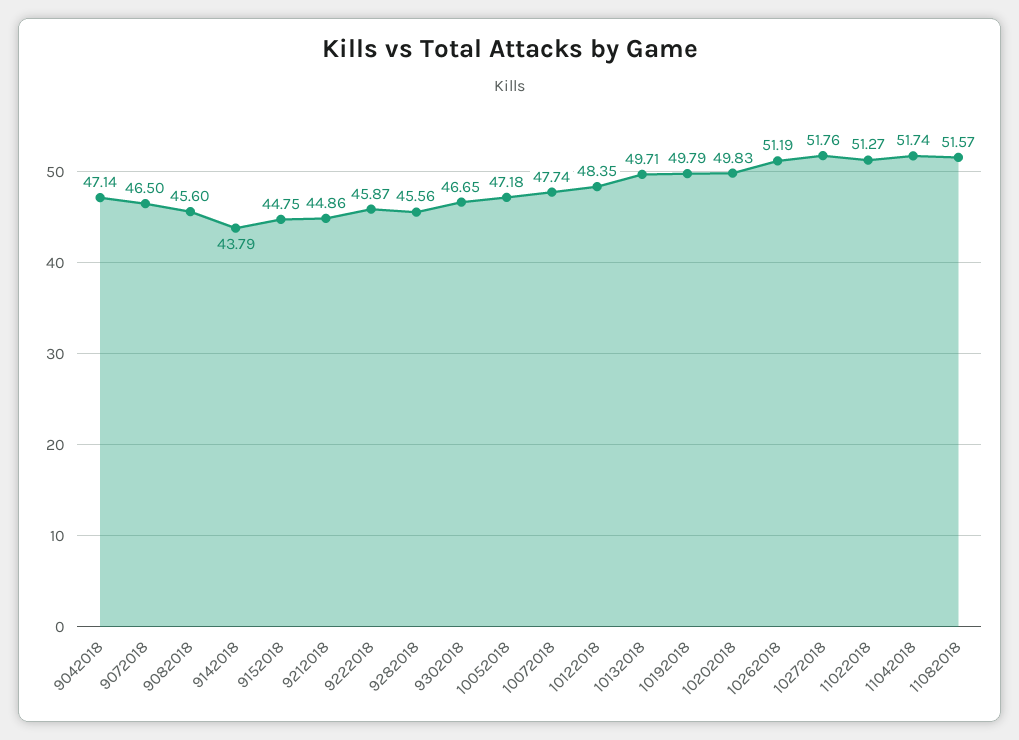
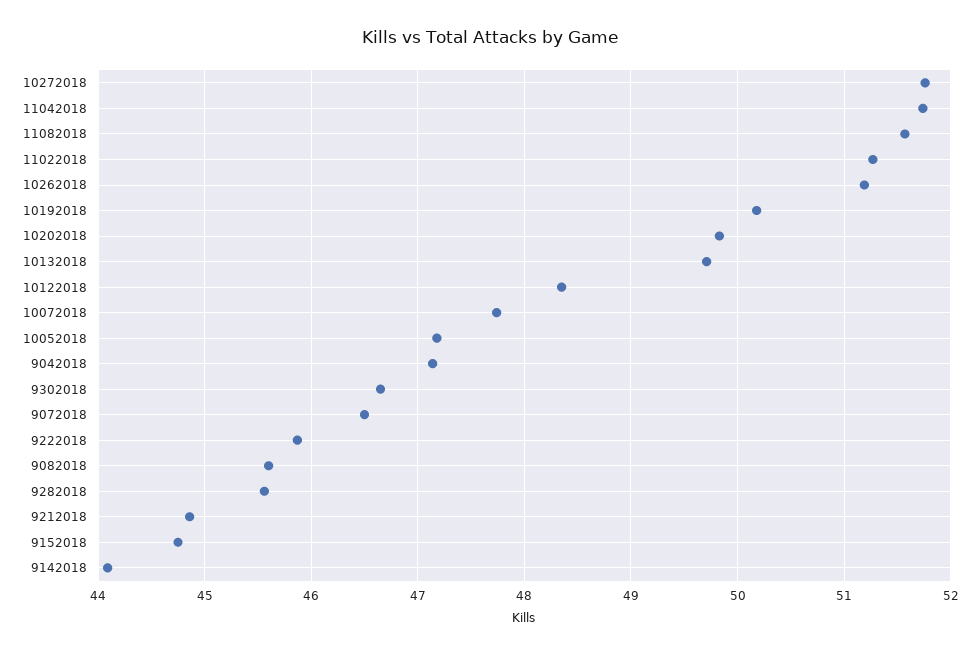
9142018: 43.79 -> 44.1
10192018: 49.79 -> 50.2

